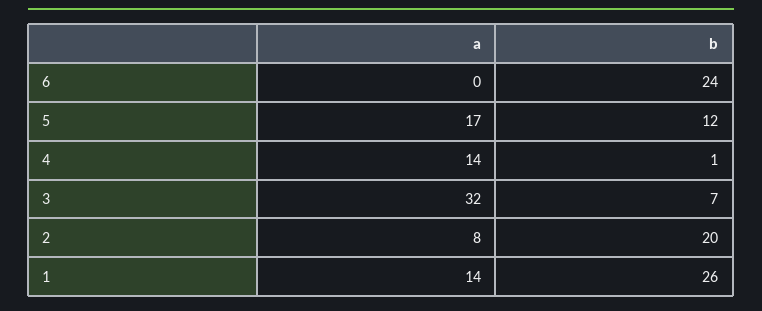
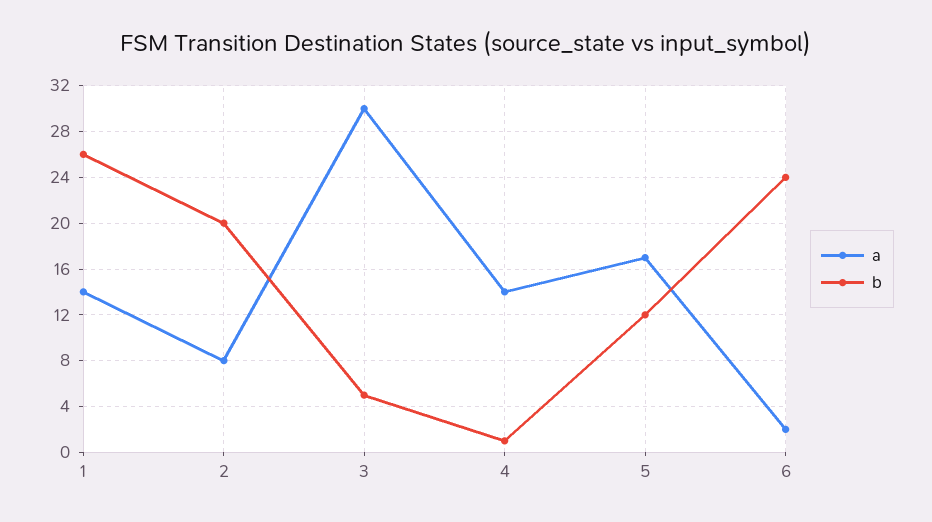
a, 6: 0 -> 2
a, 3: 32 -> 30
b, 3: 7 -> 5

